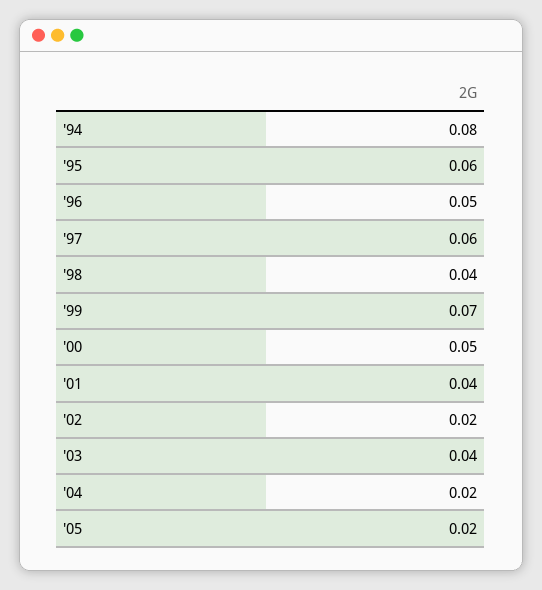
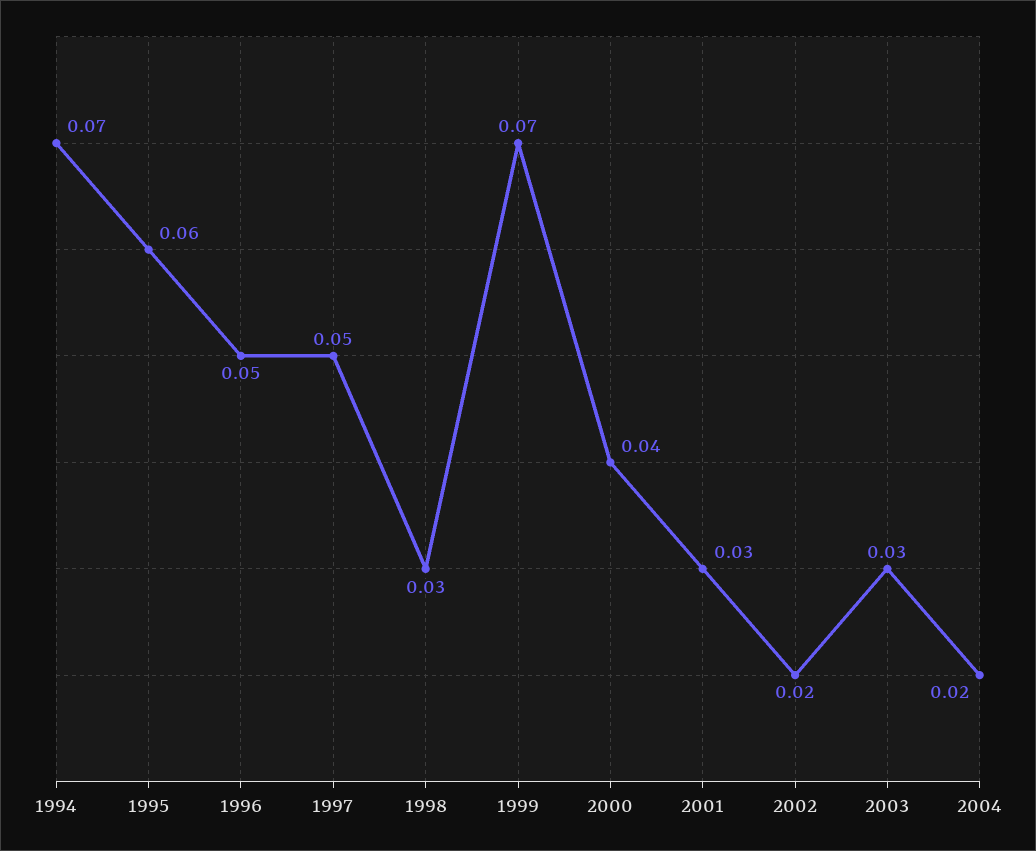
'94: 0.08 -> 0.07
'97: 0.06 -> 0.05
'98: 0.04 -> 0.03
'00: 0.05 -> 0.04
'01: 0.04 -> 0.03
'03: 0.04 -> 0.03
'05: 0.02 -> none

